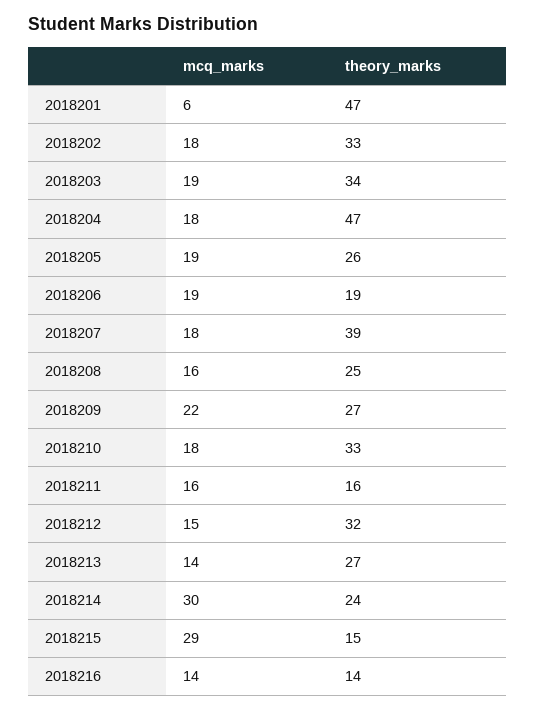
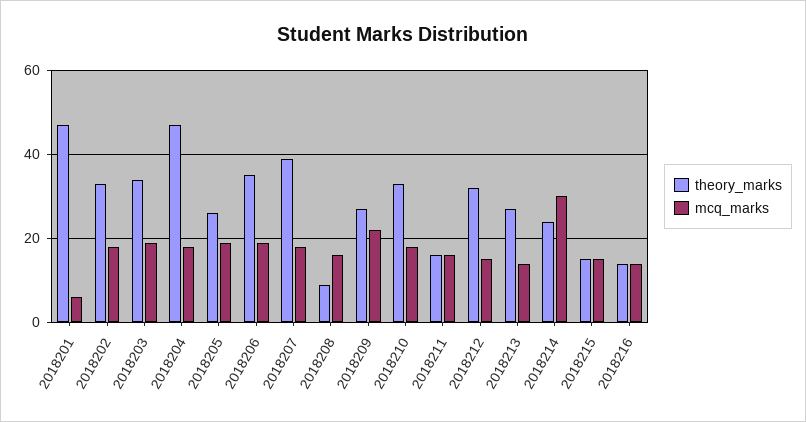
theory_marks, 2018206: 19 -> 35
theory_marks, 2018208: 25 -> 10
mcq_marks, 2018215: 29 -> 15

